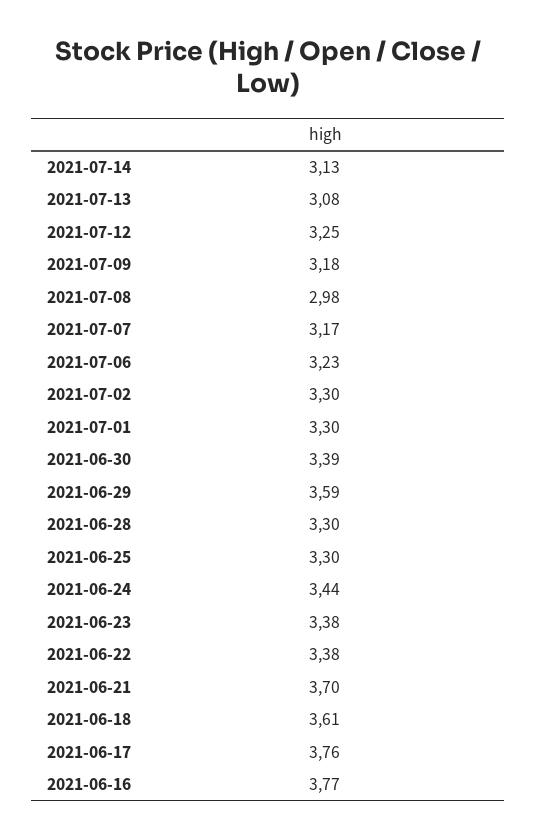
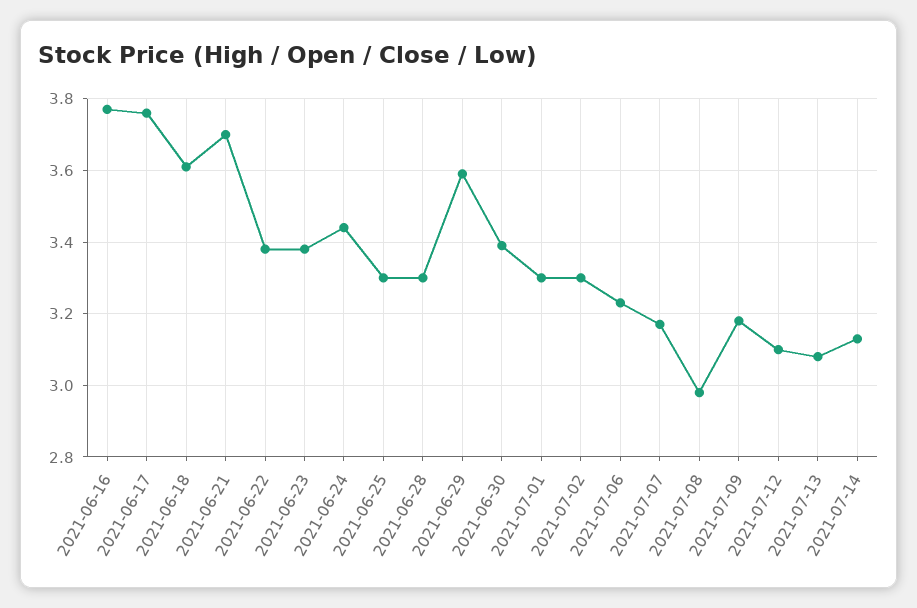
2021-07-12: 3.25 -> 3.1

